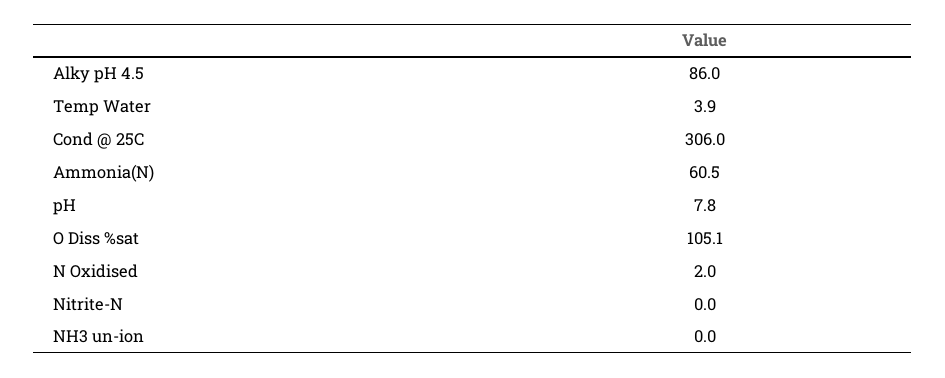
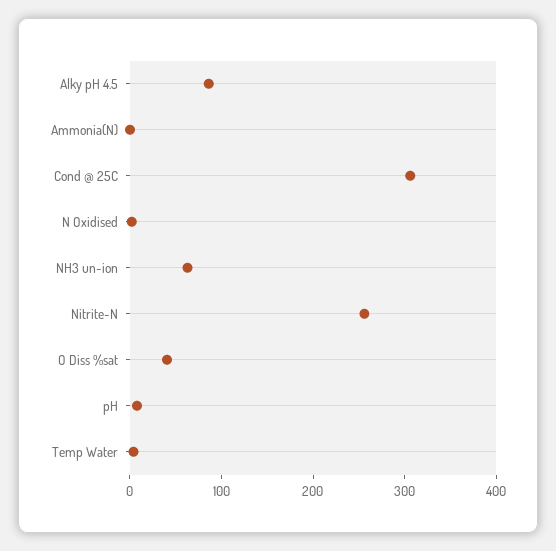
Ammonia(N): 60.5 -> 0
O Diss %sat: 105.1 -> 40
Nitrite-N: 0 -> 260
NH3 un-ion: 0 -> 60

